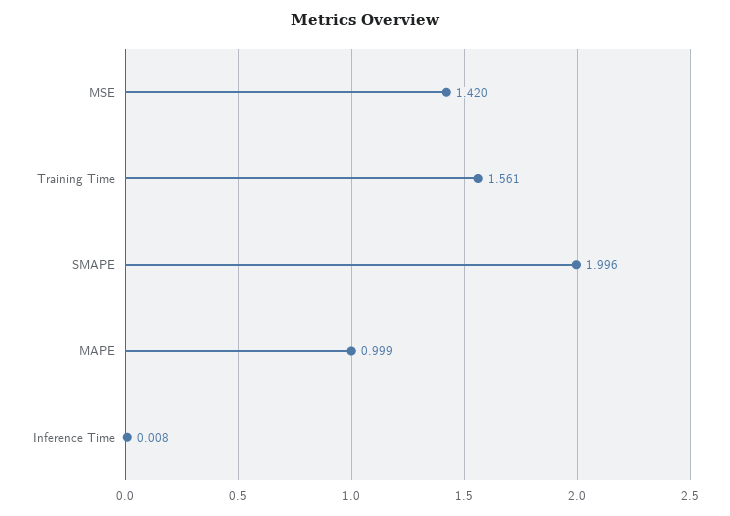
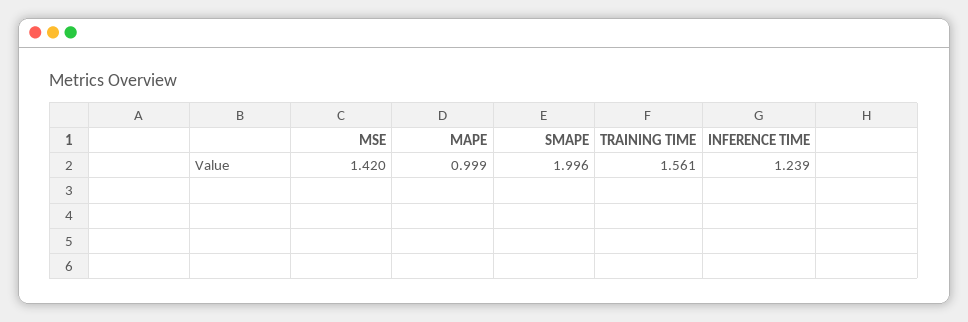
Inference Time: 0.008 -> 1.239

